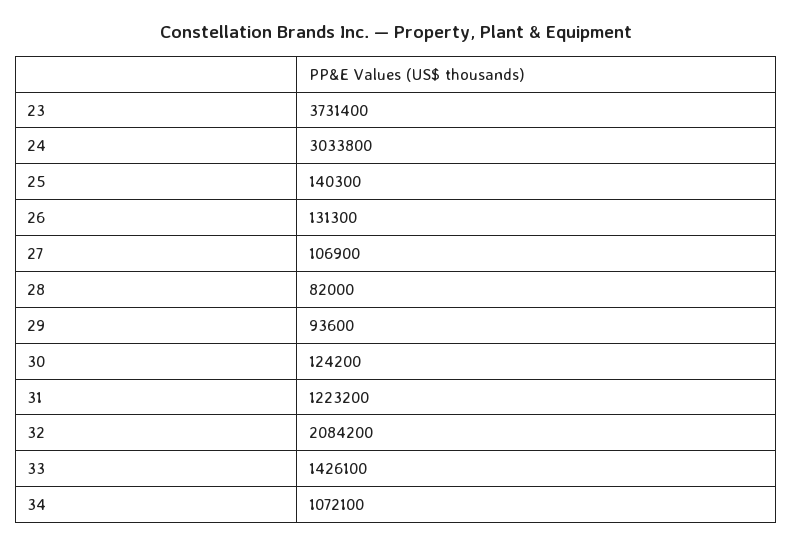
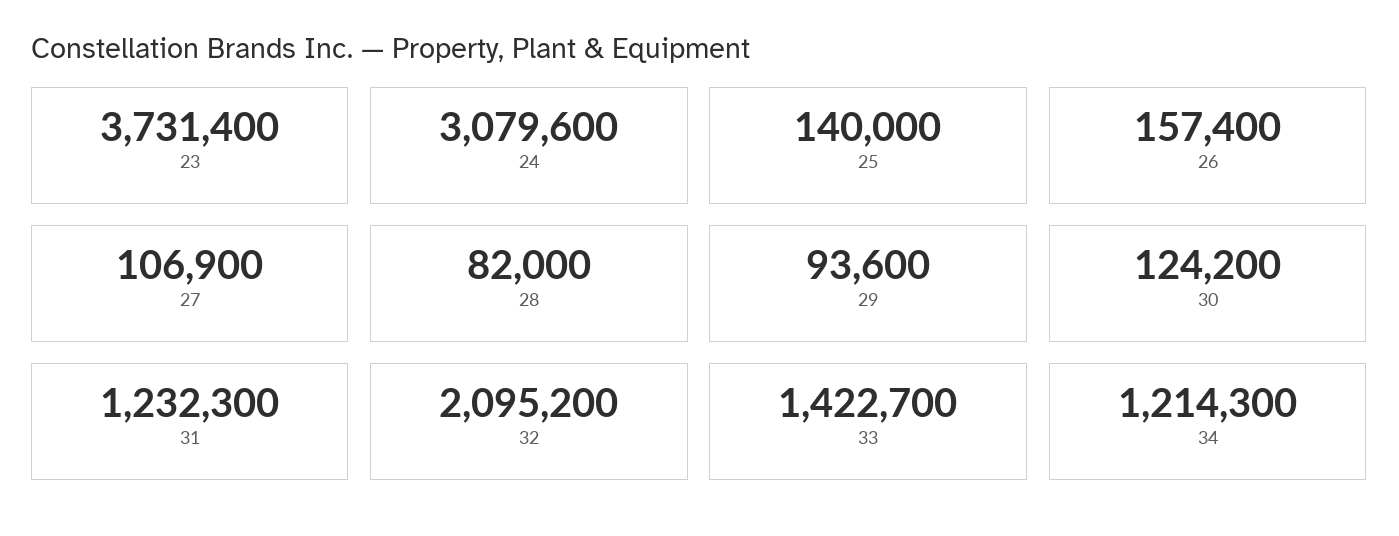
24: 3033800 -> 3079600
25: 140300 -> 140000
26: 131300 -> 157400
31: 1223200 -> 1232300
32: 2084200 -> 2095200
33: 1426100 -> 1422700
34: 1072100 -> 1214300

